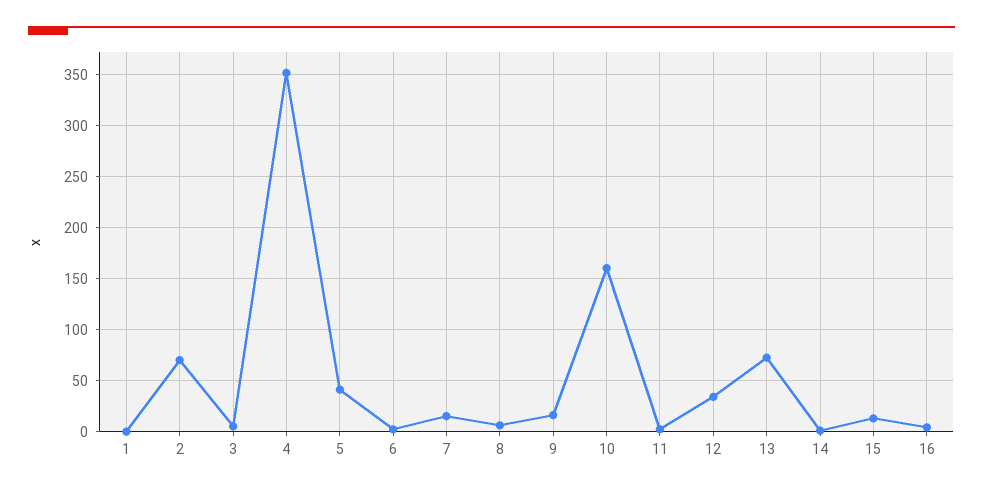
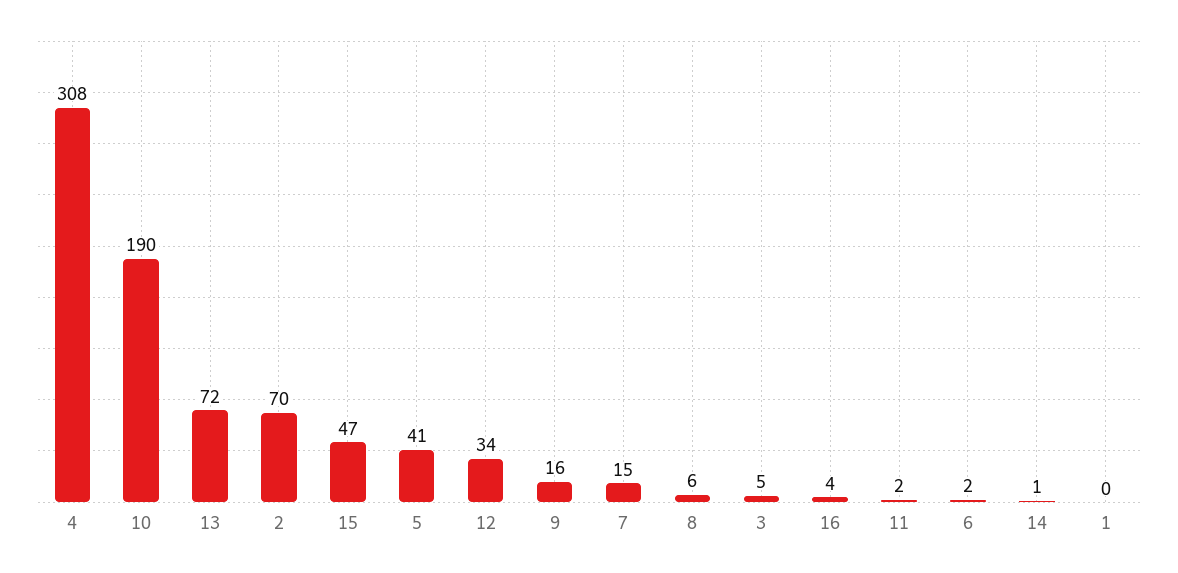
4: 350 -> 308
10: 160 -> 190
15: 10 -> 47

